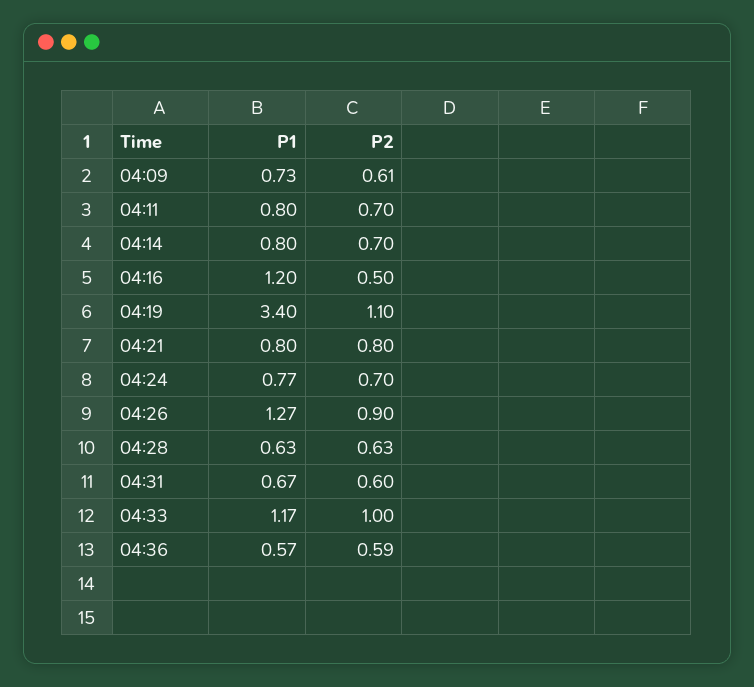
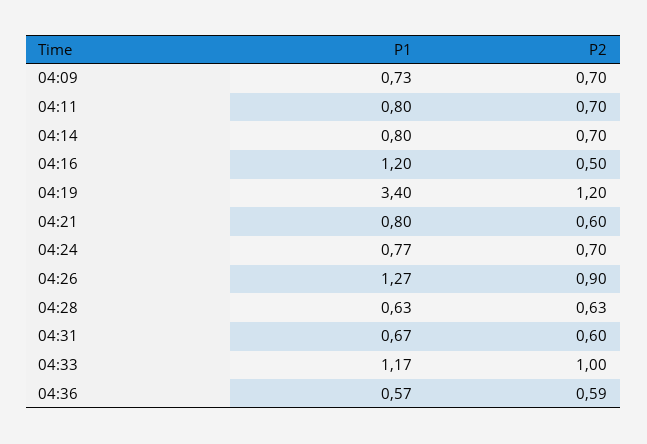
P2, 04:09: 0.61 -> 0.7
P2, 04:19: 1.1 -> 1.2
P2, 04:21: 0.8 -> 0.6

